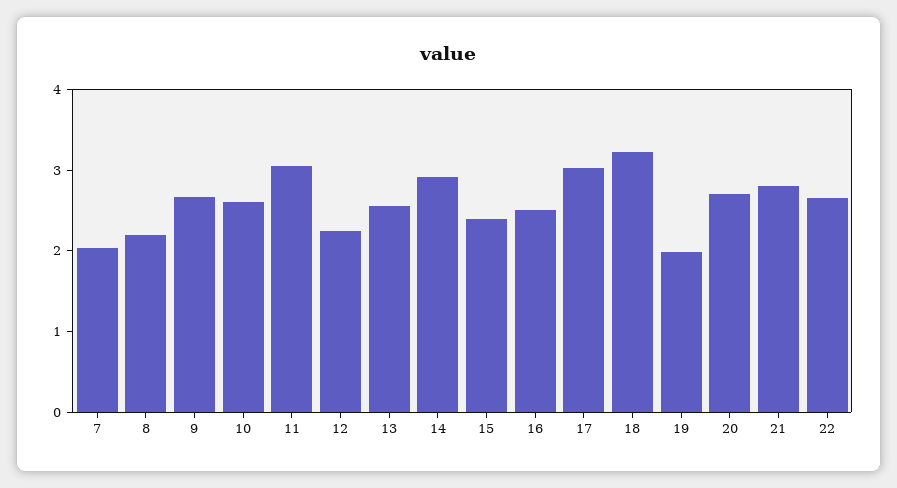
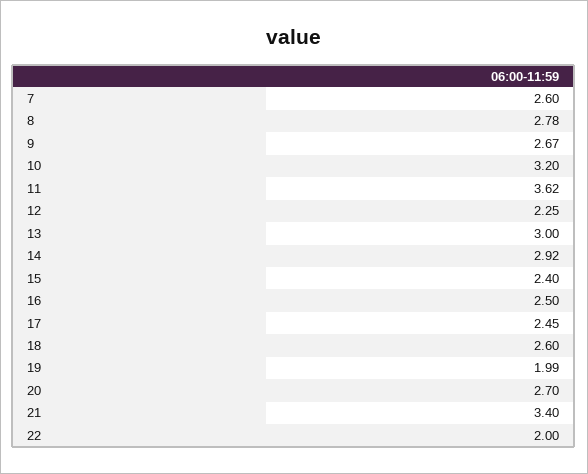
7: 2 -> 2.6
8: 2.2 -> 2.78
10: 2.6 -> 3.2
11: 3 -> 3.62
13: 2.6 -> 3
17: 3 -> 2.45
18: 3.2 -> 2.6
21: 2.8 -> 3.4
22: 2.6 -> 2

